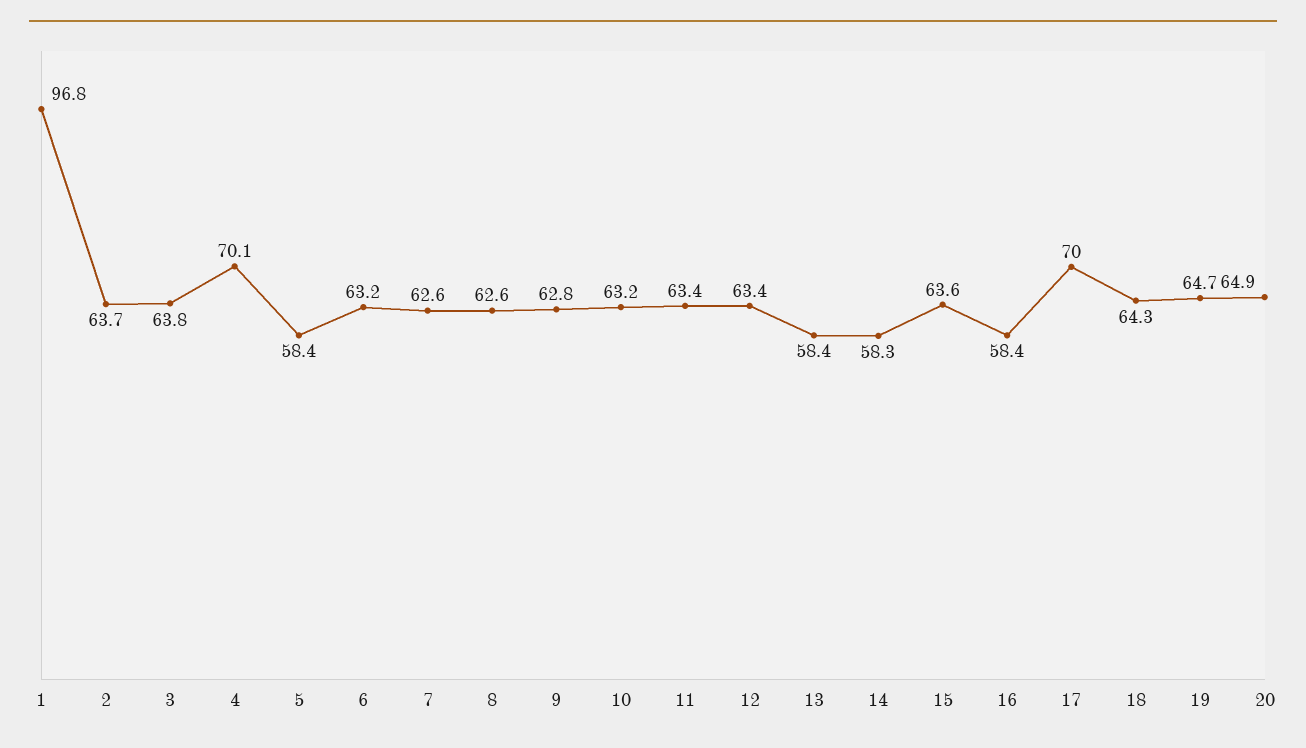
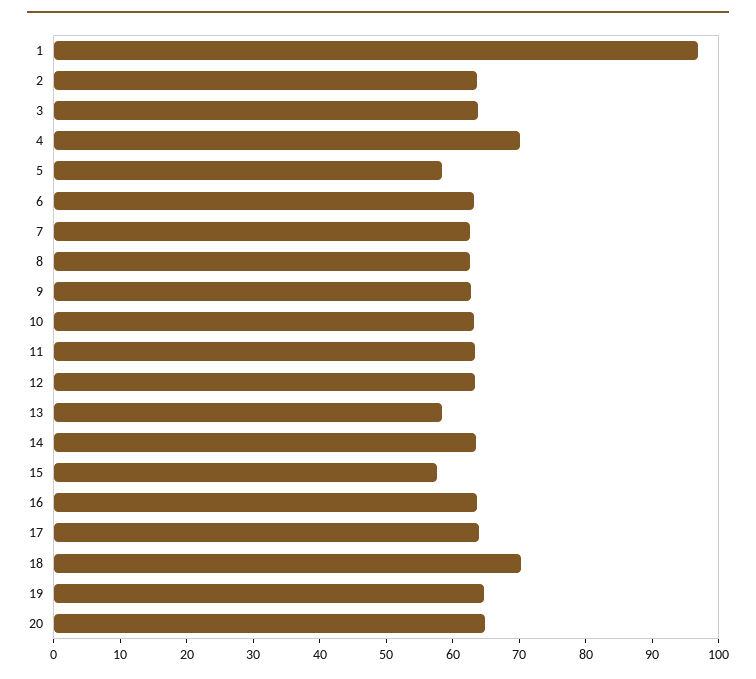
14: 58.3 -> 64
15: 63.6 -> 58
16: 58.4 -> 64
17: 70 -> 64
18: 64.3 -> 70

